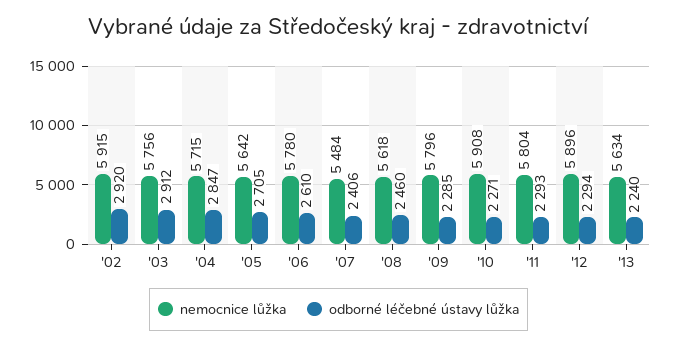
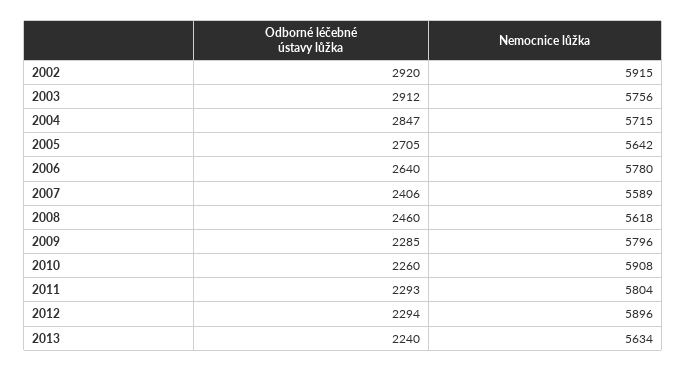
odborné léčebné ústavy lůžka, '06: 2610 -> 2640
nemocnice lůžka, '07: 5484 -> 5589
odborné léčebné ústavy lůžka, '10: 2271 -> 2260

